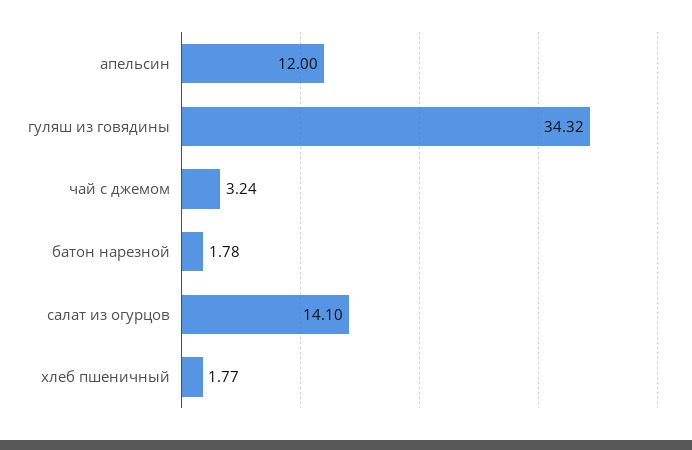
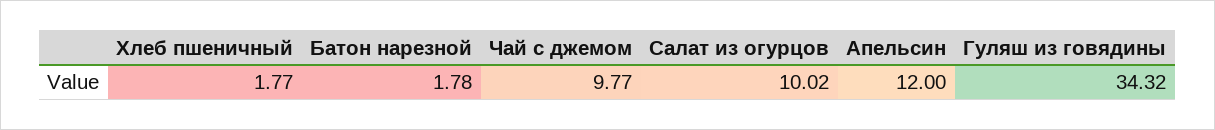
чай с джемом: 3.24 -> 9.77
салат из огурцов: 14.1 -> 10.02

